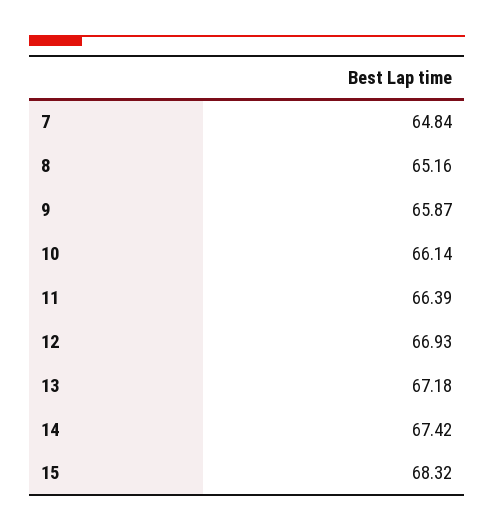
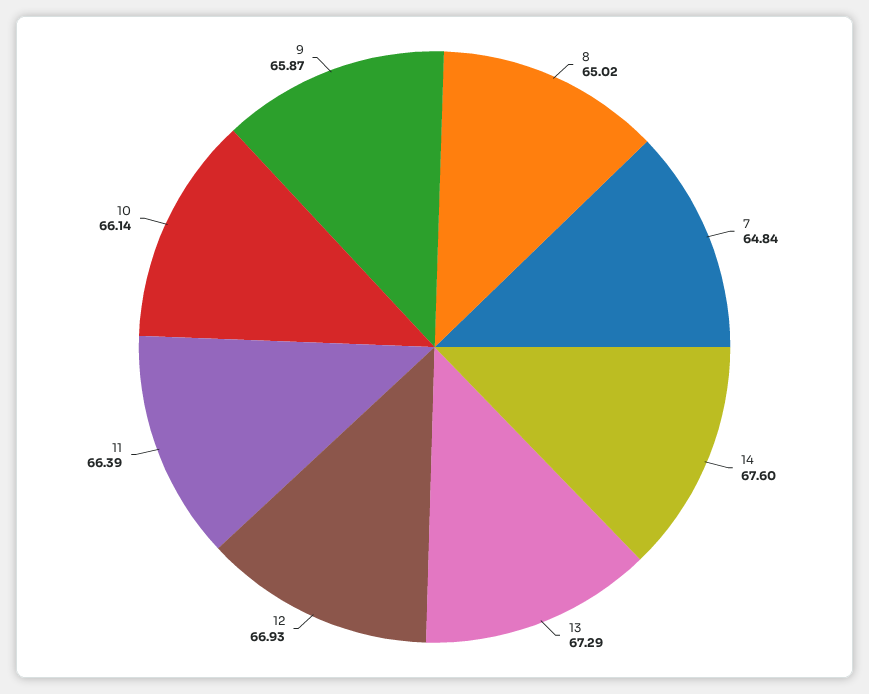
8: 65.16 -> 65.02
13: 67.18 -> 67.29
14: 67.42 -> 67.6
15: 68.32 -> none

